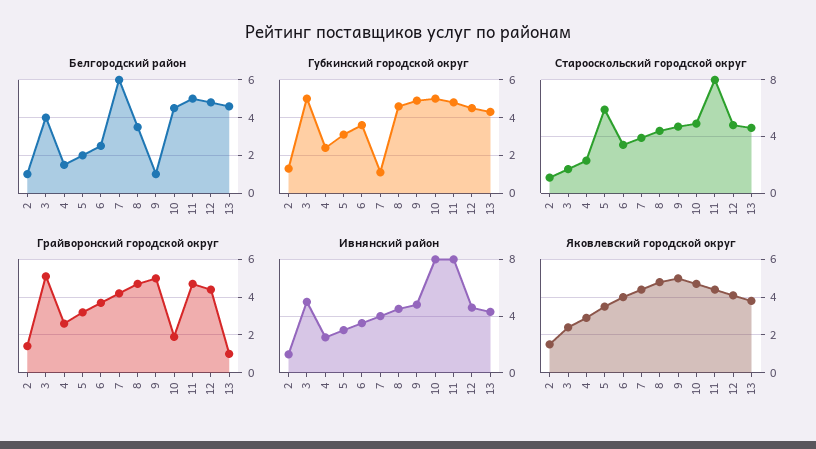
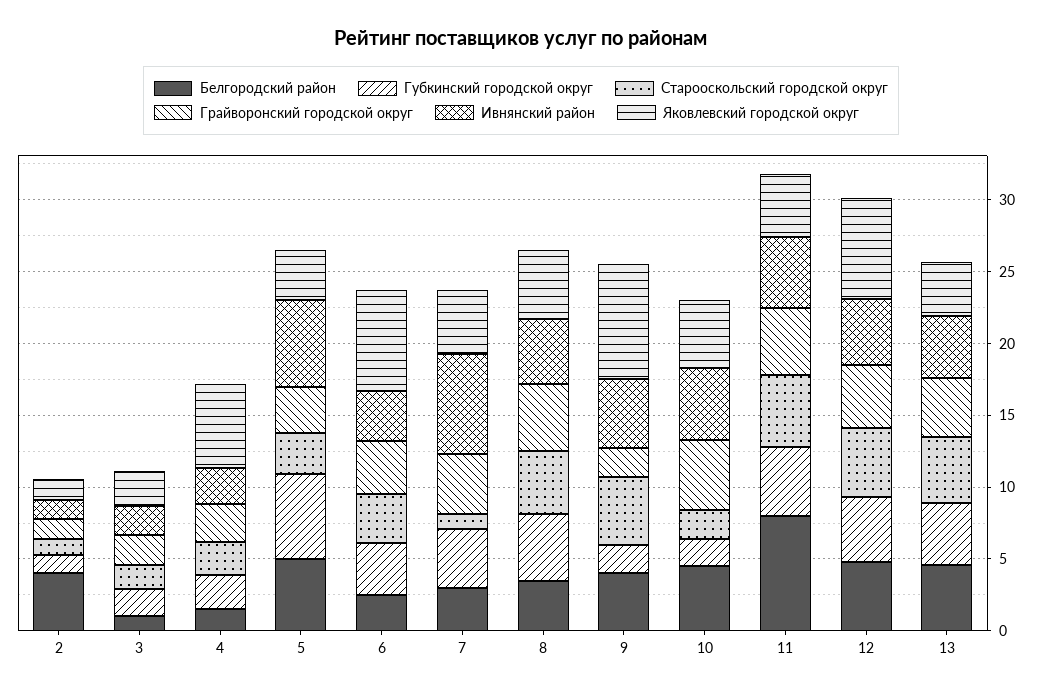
Белгородский район, 2: 1 -> 4
Белгородский район, 3: 4 -> 1
Белгородский район, 5: 2 -> 5
Белгородский район, 7: 6 -> 3
Белгородский район, 9: 1 -> 4
Белгородский район, 11: 5 -> 8
Губкинский городской округ, 3: 5 -> 2
Губкинский городской округ, 5: 3 -> 6
Губкинский городской округ, 7: 1 -> 4
Губкинский городской округ, 9: 5 -> 2
Губкинский городской округ, 10: 5 -> 2
Старооскольский городской округ, 5: 6 -> 3
Старооскольский городской округ, 7: 4 -> 1
Старооскольский городской округ, 10: 5 -> 2
Старооскольский городской округ, 11: 8 -> 5
Грайворонский городской округ, 3: 5 -> 2
Грайворонский городской округ, 9: 5 -> 2
Грайворонский городской округ, 10: 2 -> 5
Грайворонский городской округ, 13: 1 -> 4
Ивнянский район, 3: 5 -> 2
Ивнянский район, 5: 3 -> 6
Ивнянский район, 7: 4 -> 7
Ивнянский район, 10: 8 -> 5
Ивнянский район, 11: 8 -> 5
Яковлевский городской округ, 4: 3 -> 6
Яковлевский городской округ, 6: 4 -> 7
Яковлевский городской округ, 9: 5 -> 8
Яковлевский городской округ, 12: 4 -> 7

